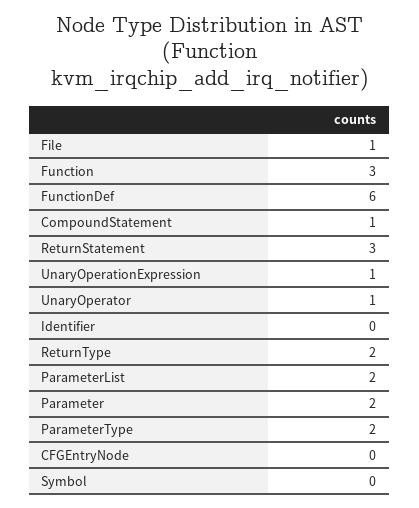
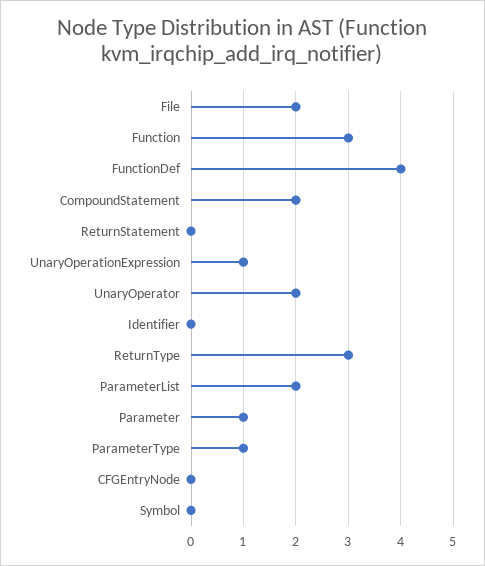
File: 1 -> 2
FunctionDef: 6 -> 4
CompoundStatement: 1 -> 2
ReturnStatement: 3 -> 0
UnaryOperator: 1 -> 2
ReturnType: 2 -> 3
Parameter: 2 -> 1
ParameterType: 2 -> 1

